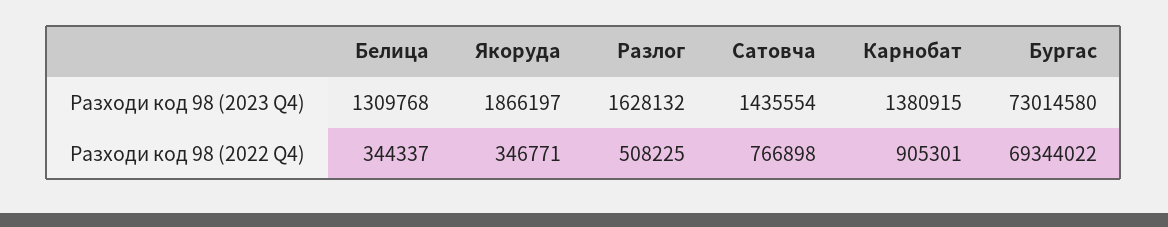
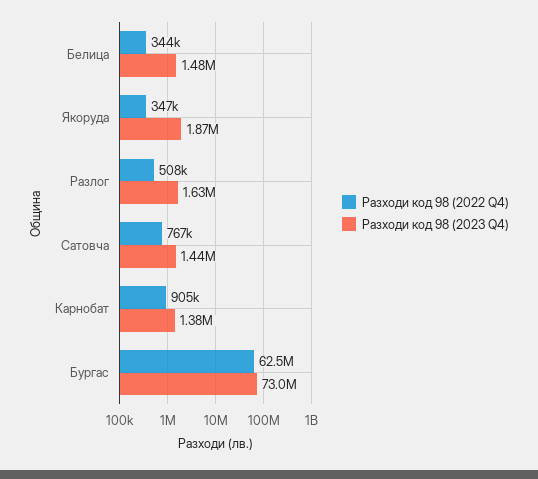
Разходи код 98 (2023 Q4), Белица: 1309768 -> 1480000
Разходи код 98 (2022 Q4), Бургас: 69344022 -> 62500000

